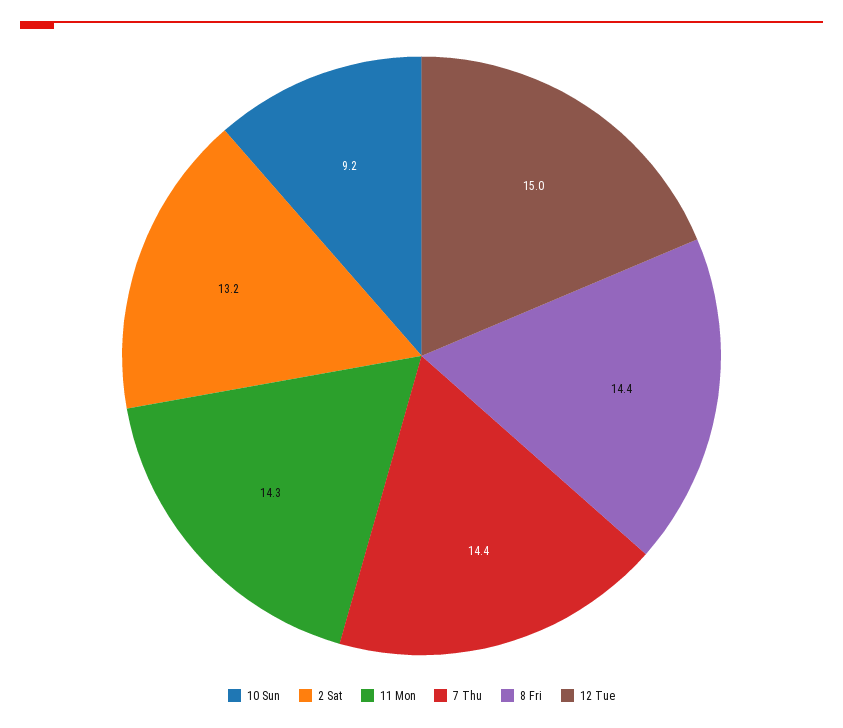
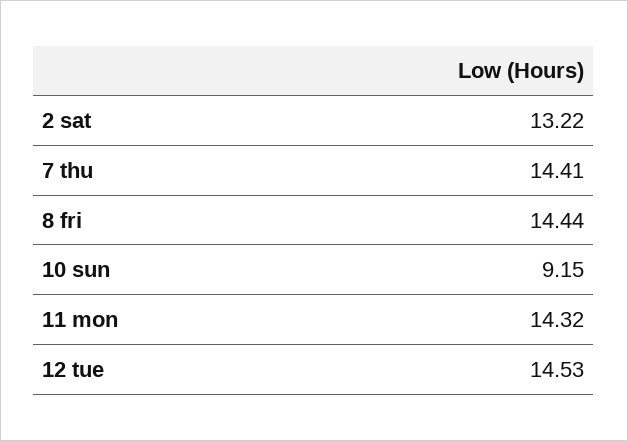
12 Tue: 15 -> 14.53

